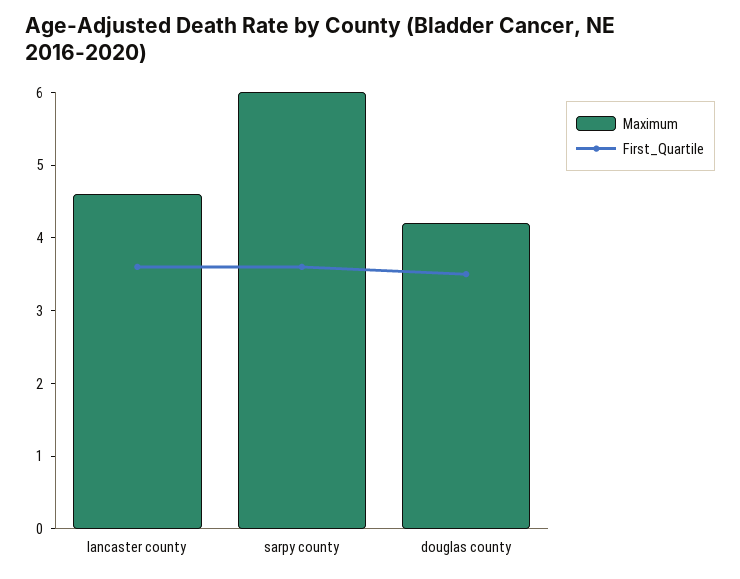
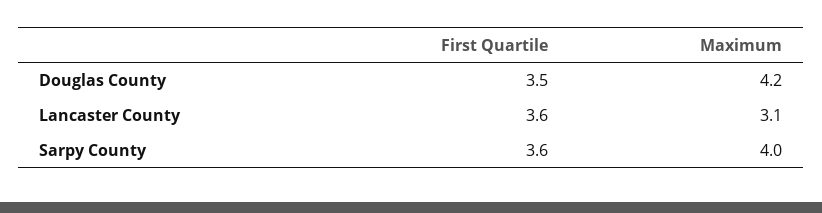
Maximum, lancaster county: 4.5 -> 3.1
Maximum, sarpy county: 6 -> 4

